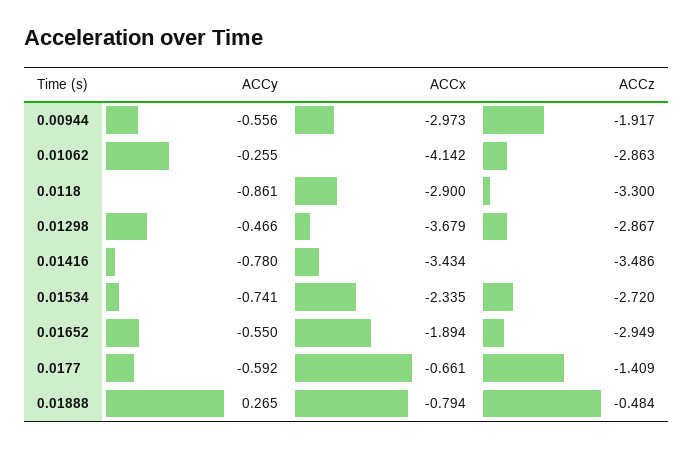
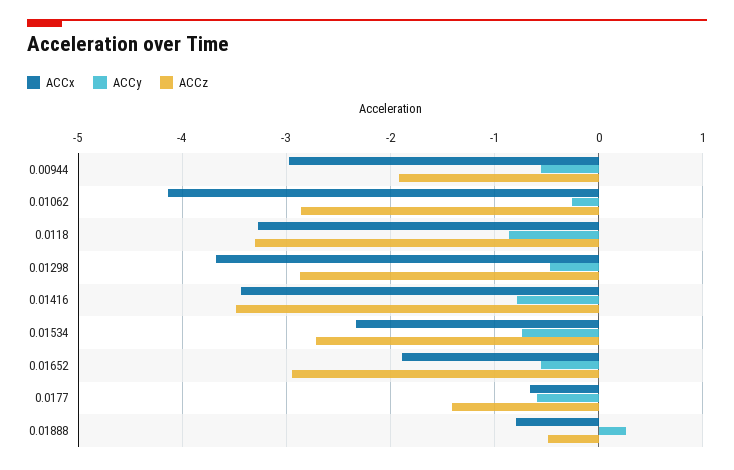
ACCx, 0.0118: -2.9 -> -3.3

